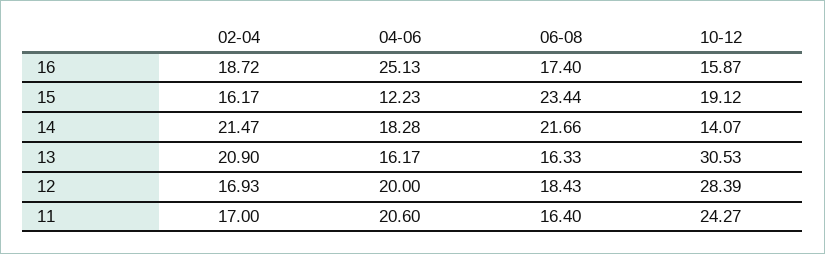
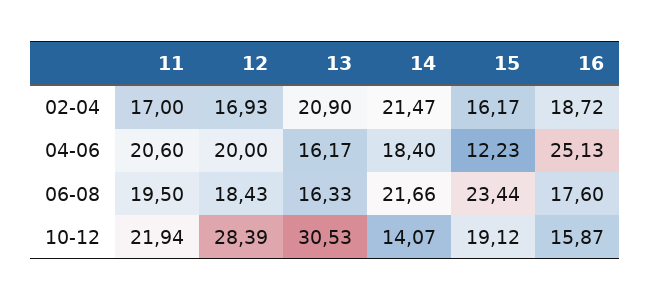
06-08, 16: 17.4 -> 17.6
04-06, 14: 18.28 -> 18.4
06-08, 11: 16.4 -> 19.5
10-12, 11: 24.27 -> 21.94

